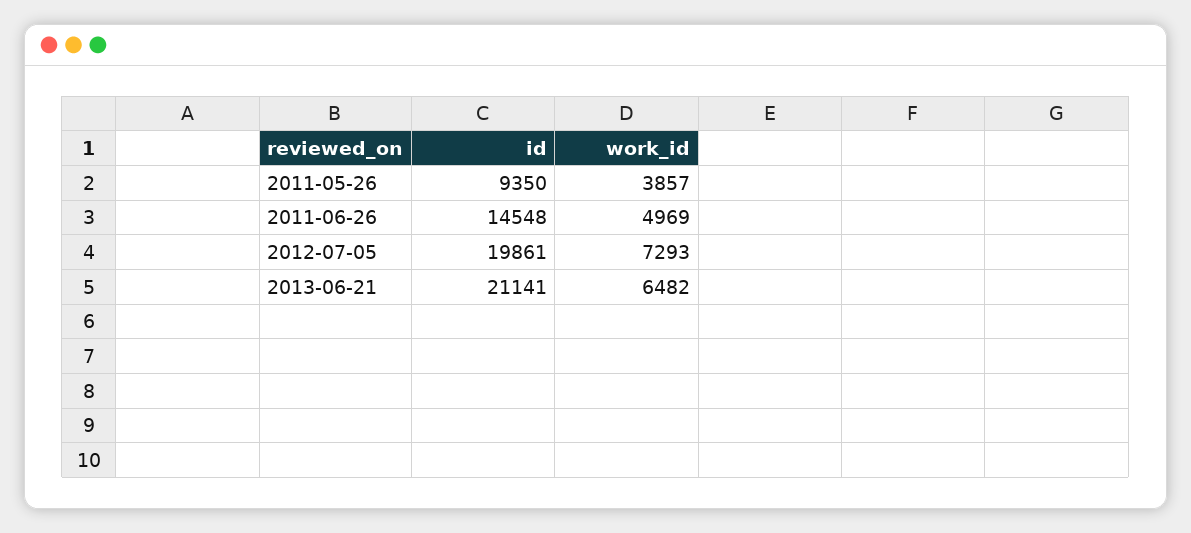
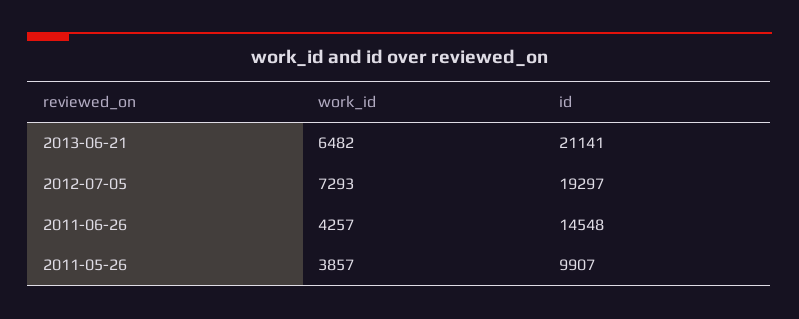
id, 2011-05-26: 9350 -> 9907
work_id, 2011-06-26: 4969 -> 4257
id, 2012-07-05: 19861 -> 19297

